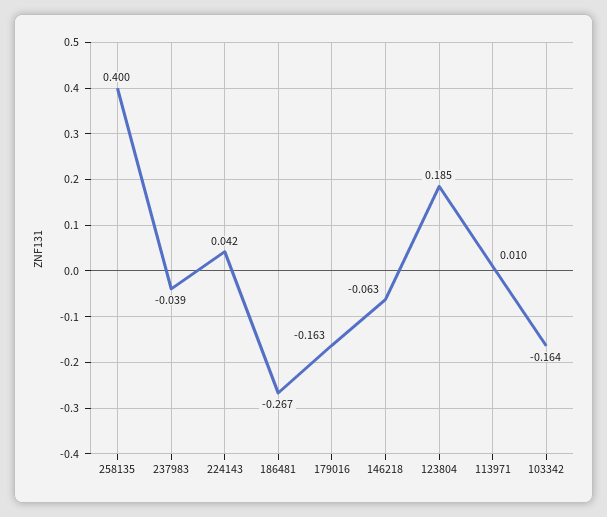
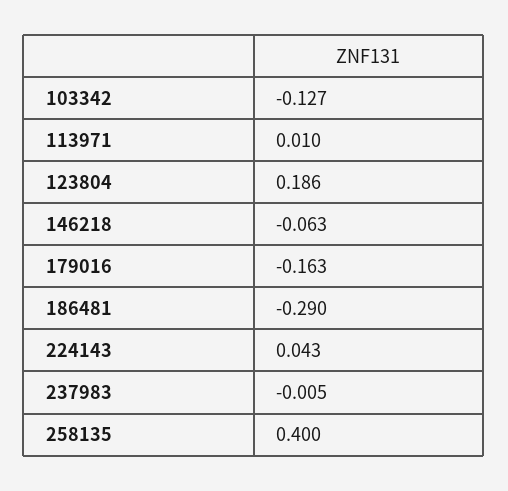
237983: -0.039 -> -0.005
224143: 0.042 -> 0.043
186481: -0.267 -> -0.29
123804: 0.185 -> 0.186
103342: -0.164 -> -0.127

